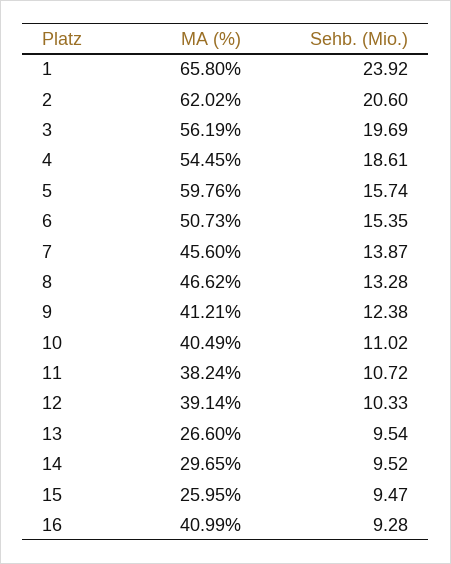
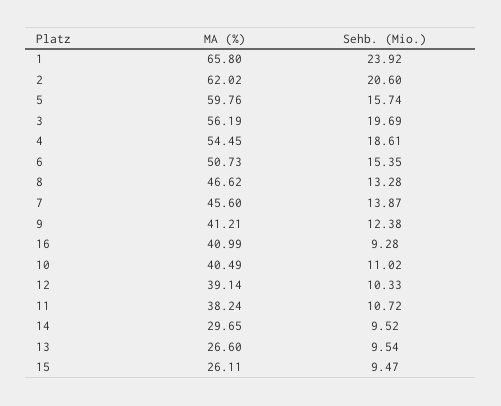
MA (%), 15: 25.95 -> 26.11

